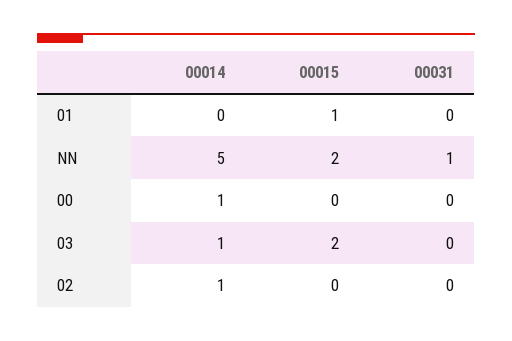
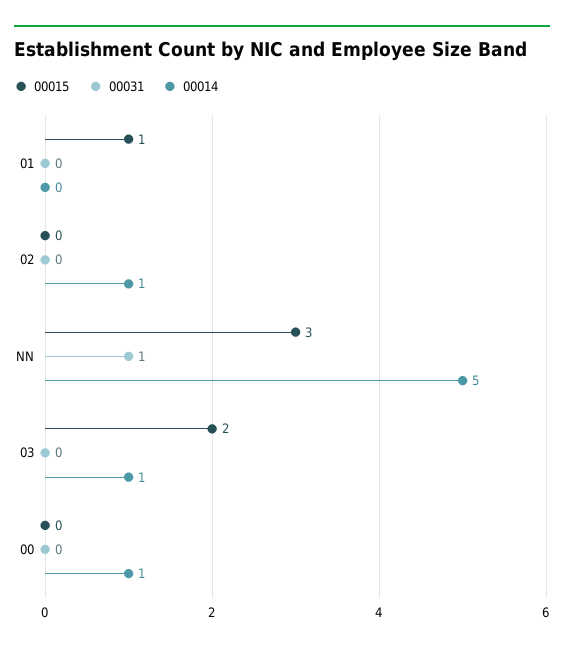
00015, NN: 2 -> 3

